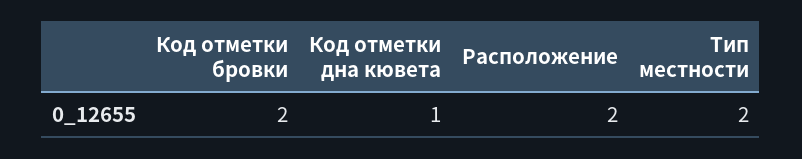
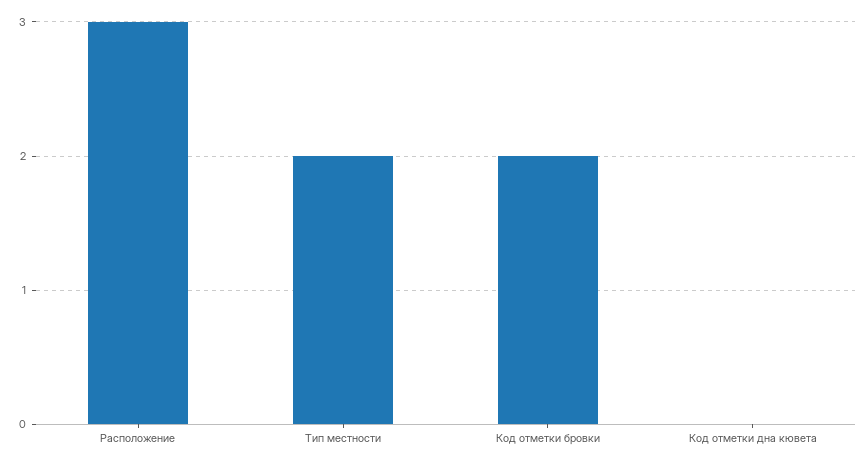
Код отметки дна кювета: 1 -> 0
Расположение: 2 -> 3

